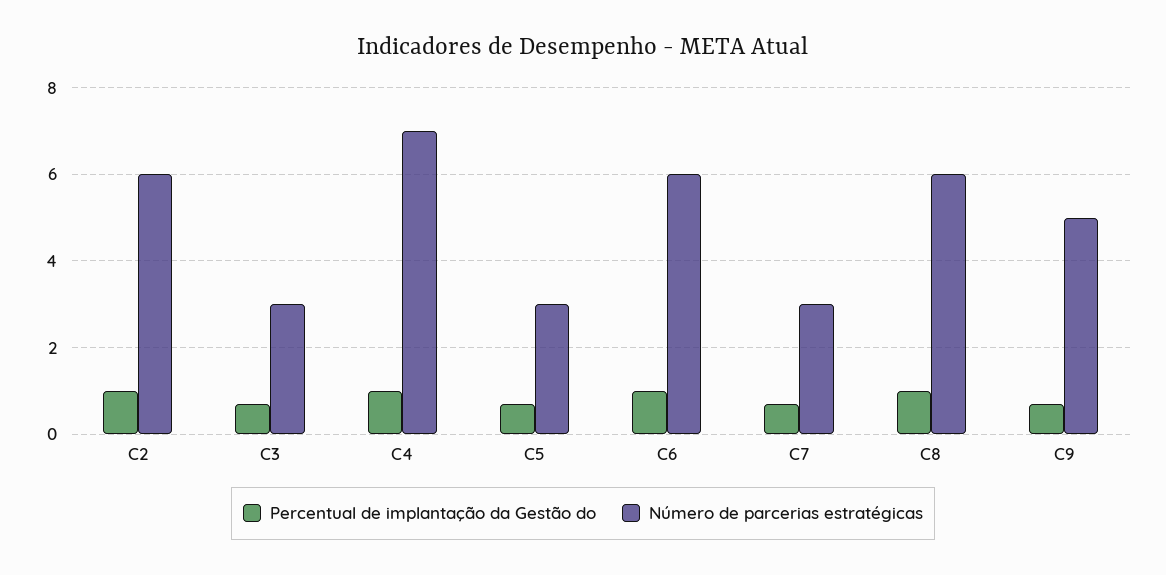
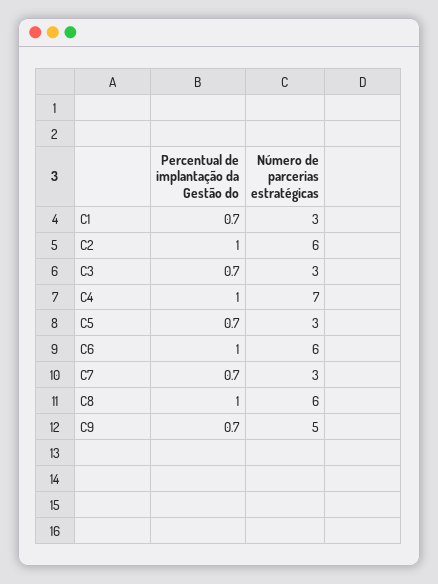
Percentual de implantação da Gestão do, C1: none -> 0.7
Número de parcerias estratégicas, C1: none -> 3

